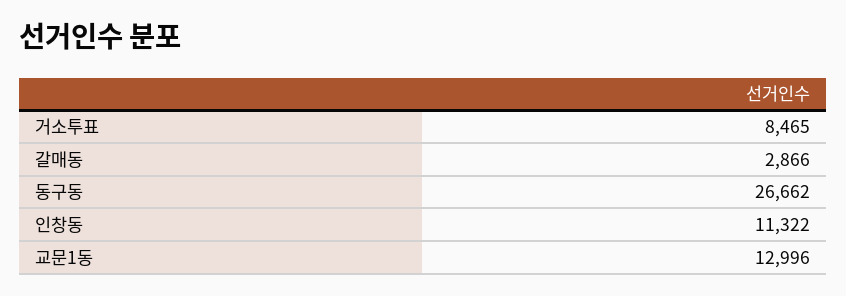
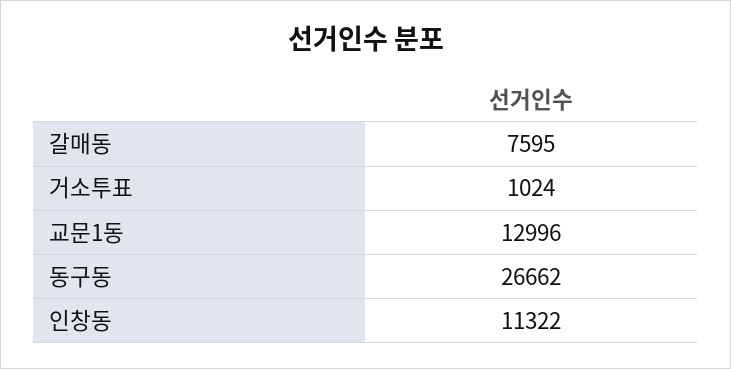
거소투표: 8465 -> 1024
갈매동: 2866 -> 7595

